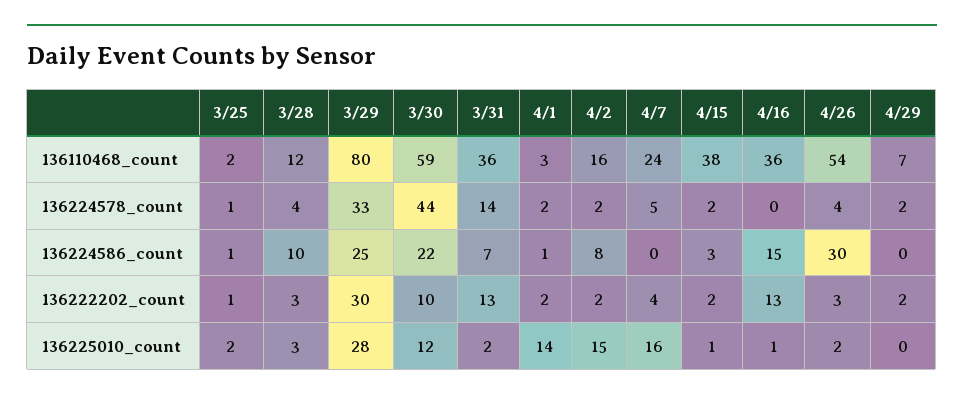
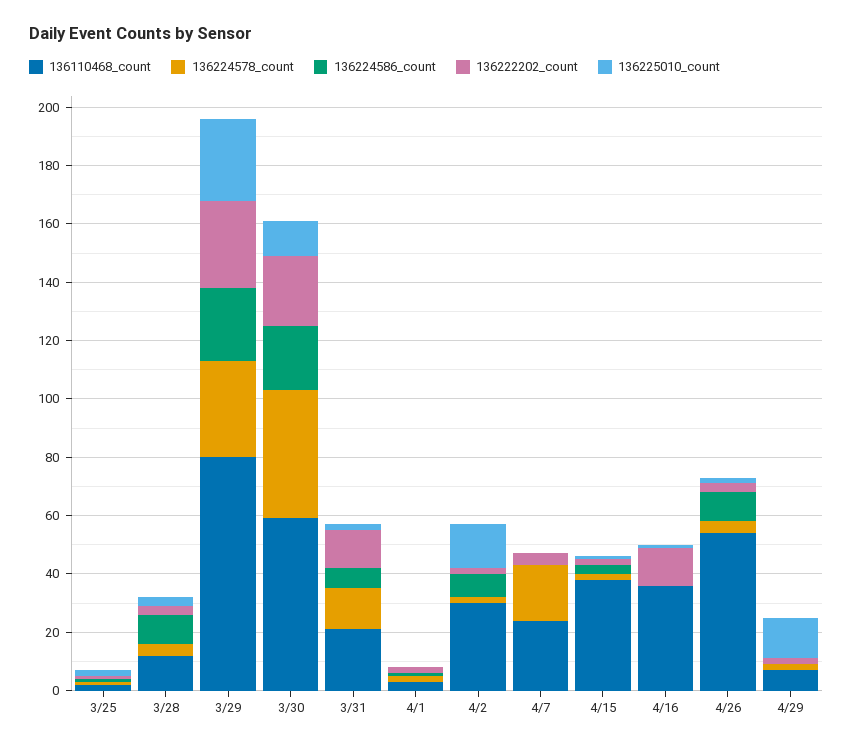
136110468_count, 3/31: 36 -> 20
136110468_count, 4/2: 16 -> 30
136224578_count, 4/7: 5 -> 20
136224586_count, 4/16: 15 -> 0
136224586_count, 4/26: 30 -> 10
136222202_count, 3/30: 10 -> 25
136225010_count, 4/1: 14 -> 0
136225010_count, 4/7: 16 -> 0
136225010_count, 4/29: 0 -> 15

